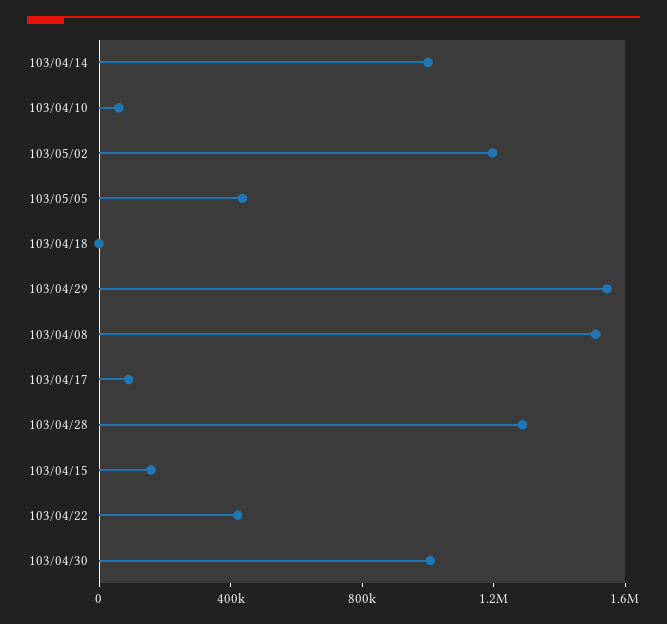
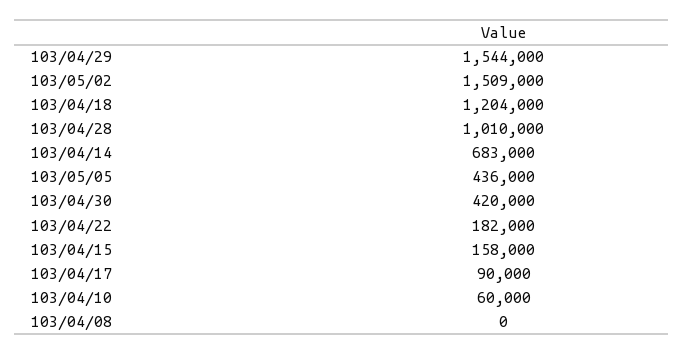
103/04/14: 1000000 -> 683000
103/05/02: 1200000 -> 1509000
103/04/18: 0 -> 1204000
103/04/08: 1500000 -> 0
103/04/28: 1300000 -> 1010000
103/04/22: 400000 -> 182000
103/04/30: 1000000 -> 420000

